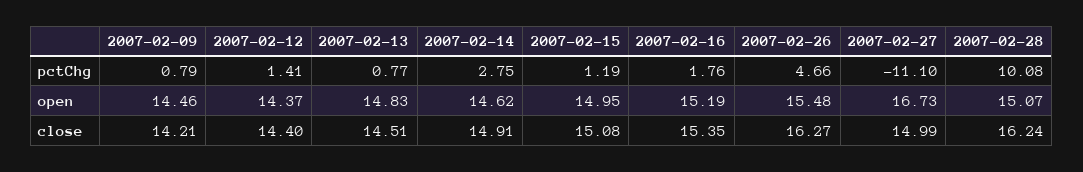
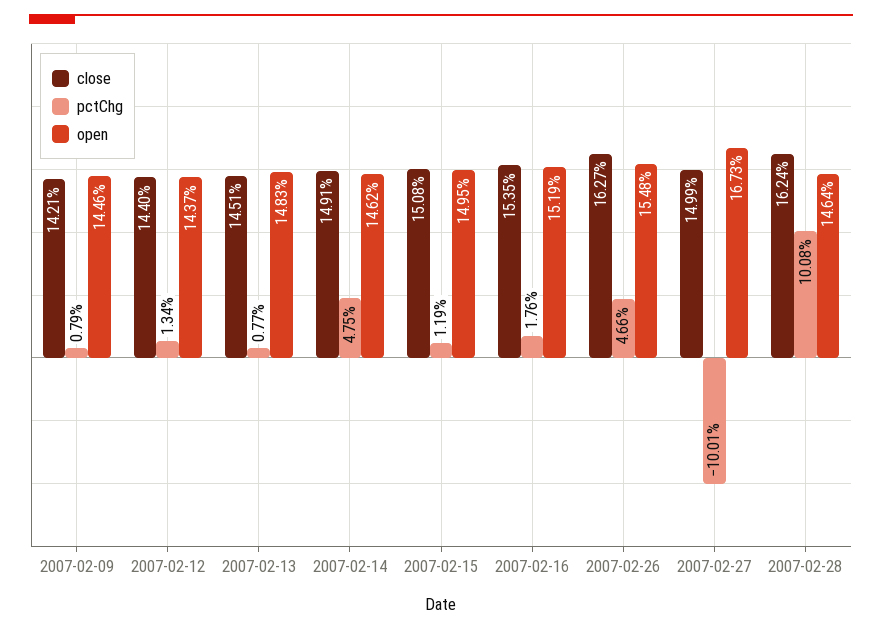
pctChg, 2007-02-12: 1.41 -> 1.34
pctChg, 2007-02-14: 2.75 -> 4.75
pctChg, 2007-02-27: -11.1 -> -10.01
open, 2007-02-28: 15.07 -> 14.64

